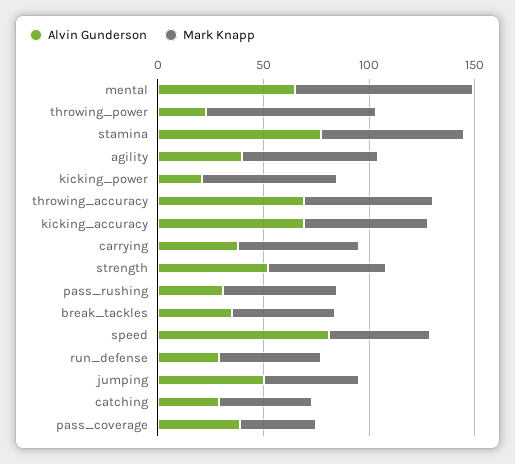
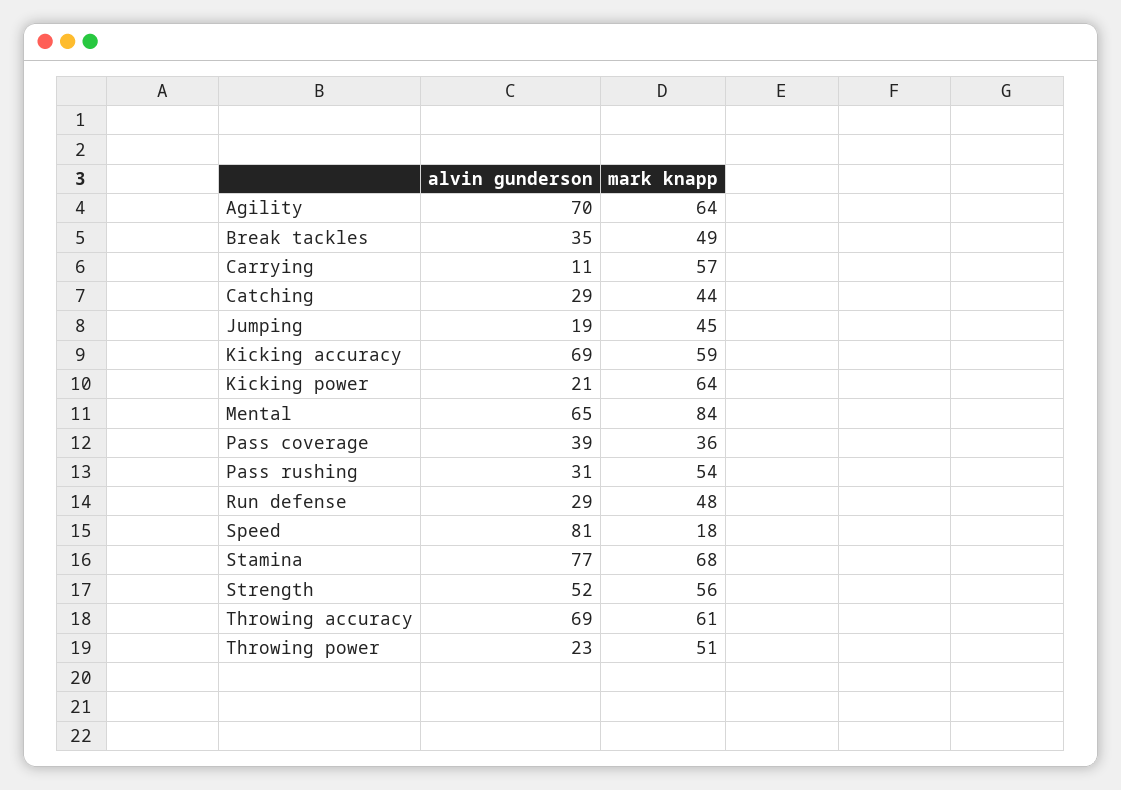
Mark Knapp, throwing_power: 80 -> 51
Alvin Gunderson, agility: 40 -> 70
Alvin Gunderson, carrying: 40 -> 11
Mark Knapp, speed: 50 -> 18
Alvin Gunderson, jumping: 50 -> 19

